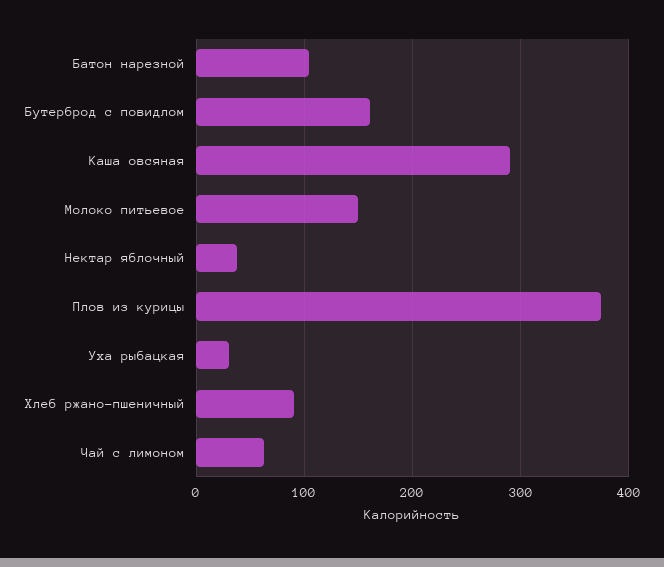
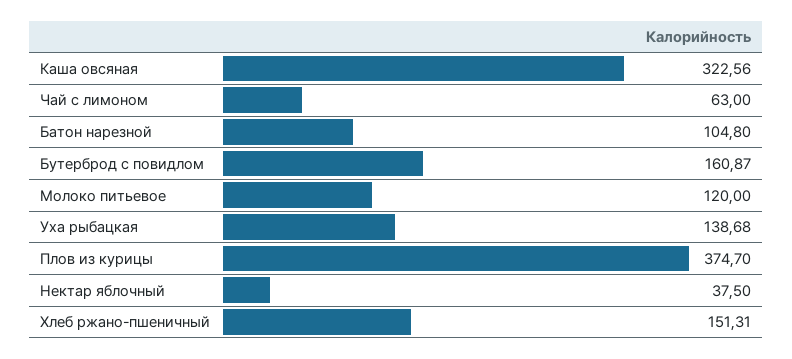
Каша овсяная: 290 -> 322.56
Молоко питьевое: 150 -> 120
Уха рыбацкая: 30 -> 138.68
Хлеб ржано-пшеничный: 90 -> 151.31

